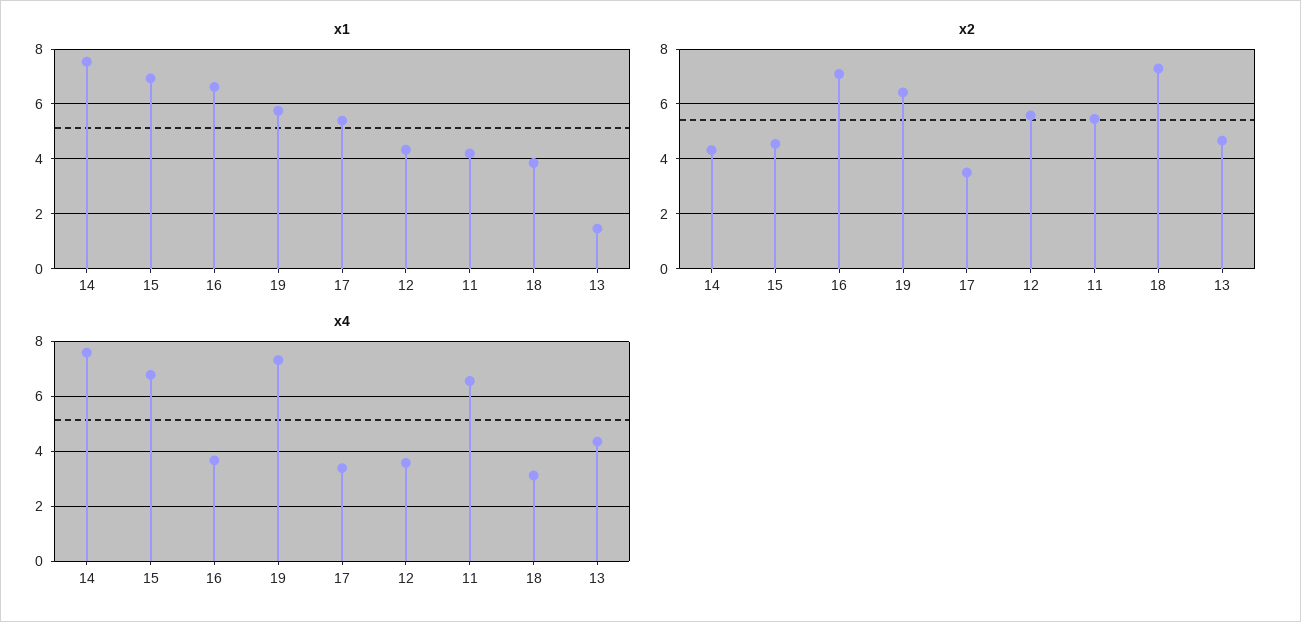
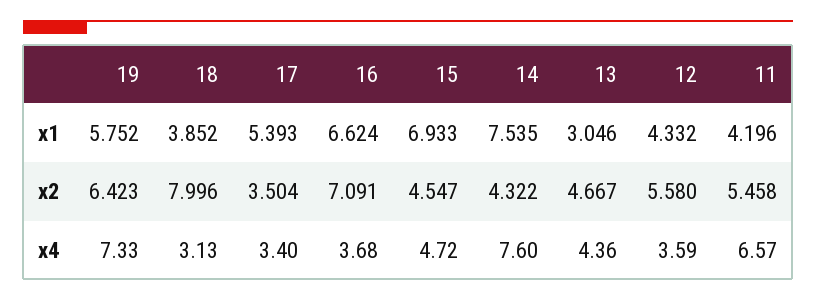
x1, 13: 1.5 -> 3.046
x2, 18: 7.25 -> 7.996
x4, 15: 6.75 -> 4.72

